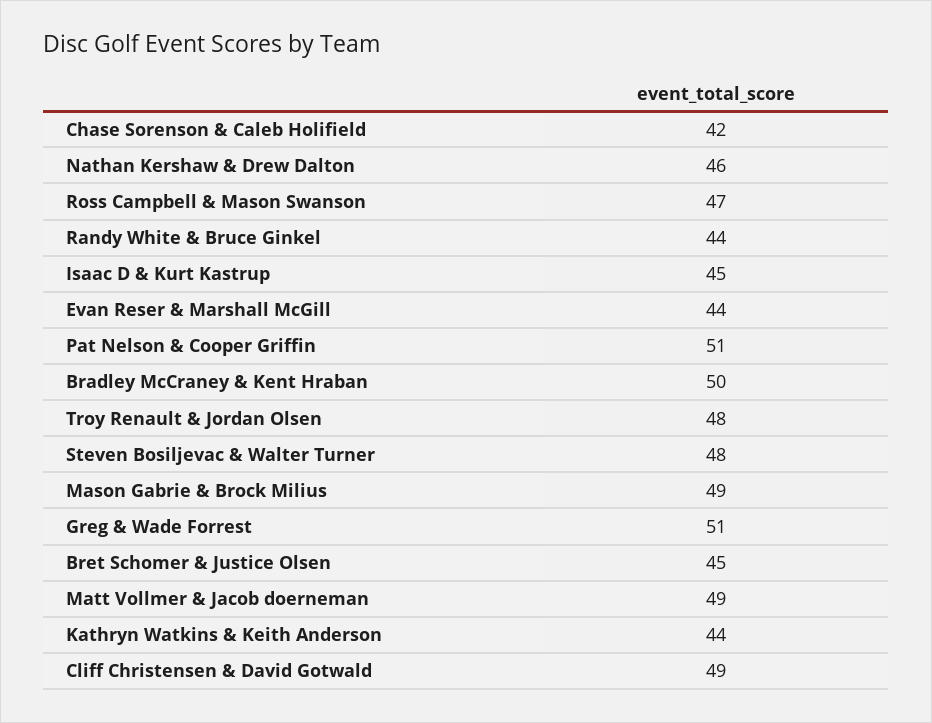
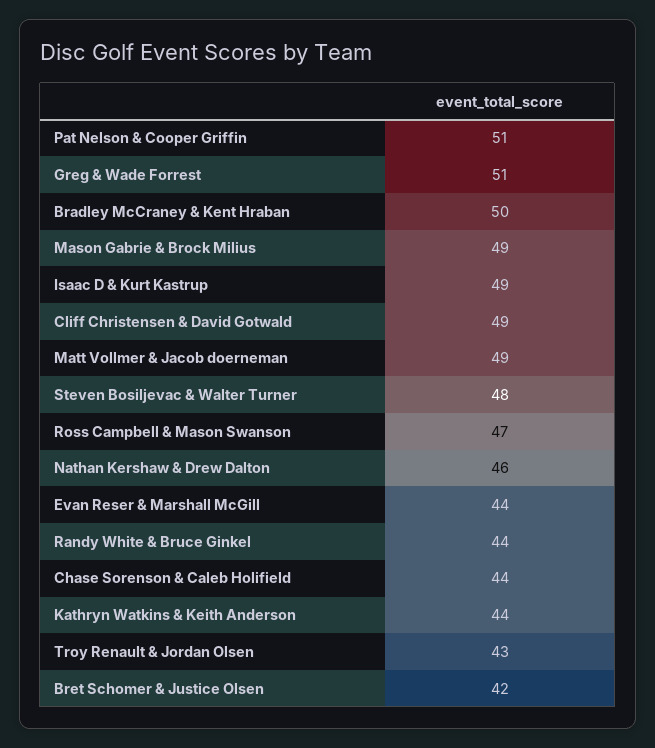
Chase Sorenson & Caleb Holifield: 42 -> 44
Isaac D & Kurt Kastrup: 45 -> 49
Troy Renault & Jordan Olsen: 48 -> 43
Bret Schomer & Justice Olsen: 45 -> 42

